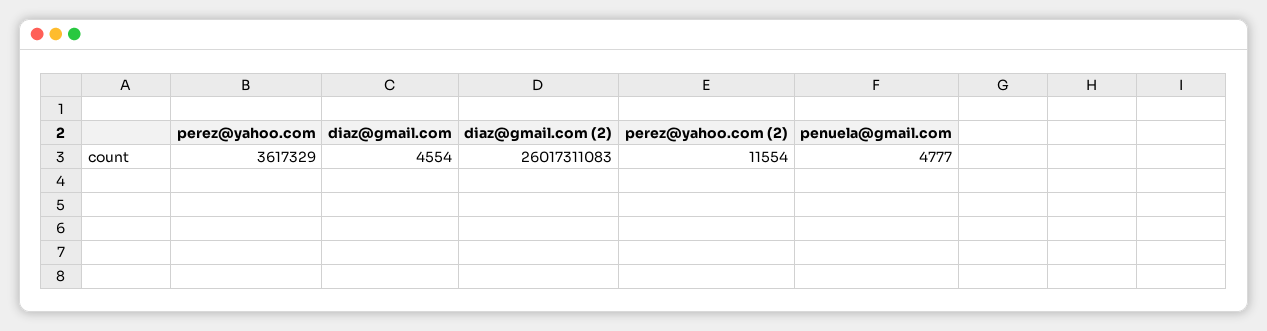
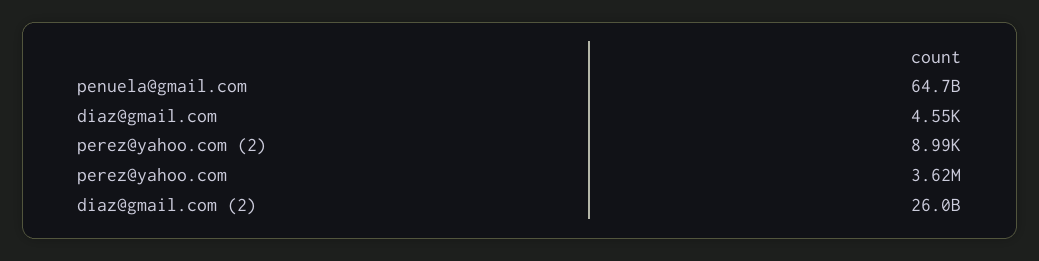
perez@yahoo.com (2): 11554 -> 8990
penuela@gmail.com: 4777 -> 64700000000

